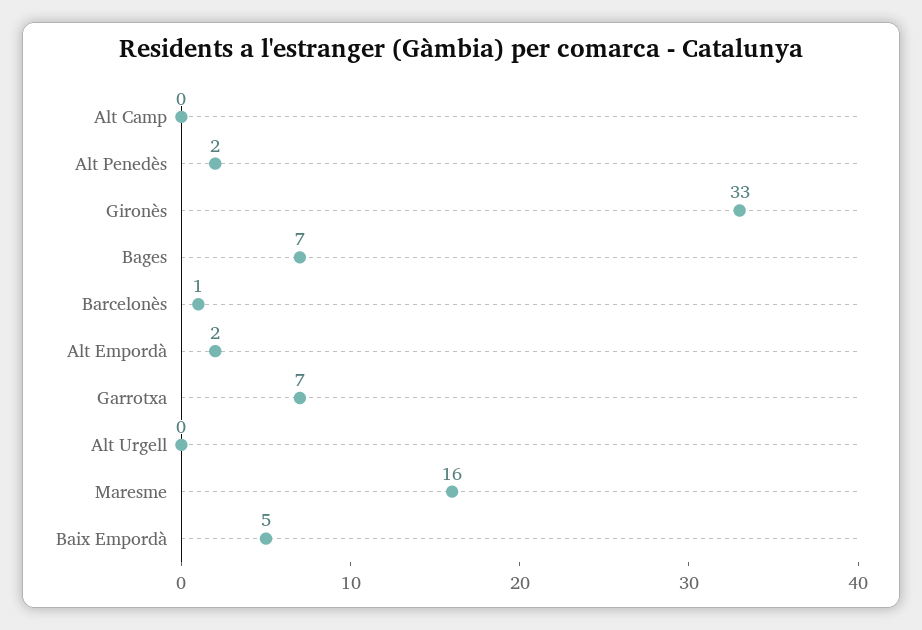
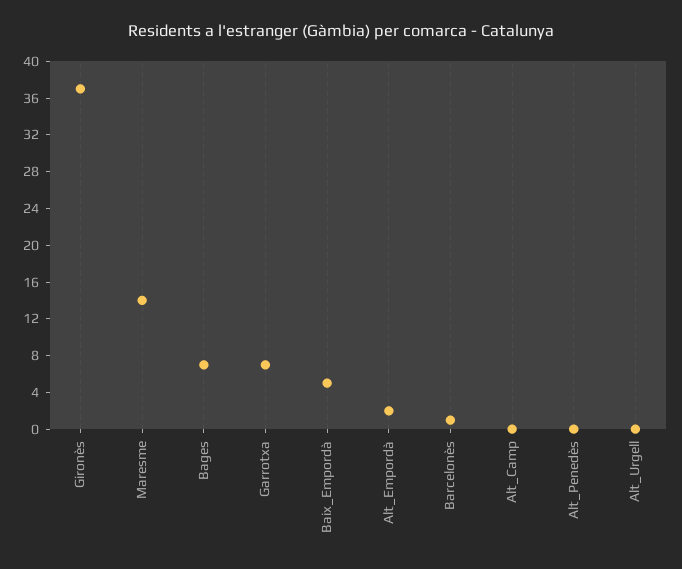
Alt Penedès: 2 -> 0
Gironès: 33 -> 37
Maresme: 16 -> 14

